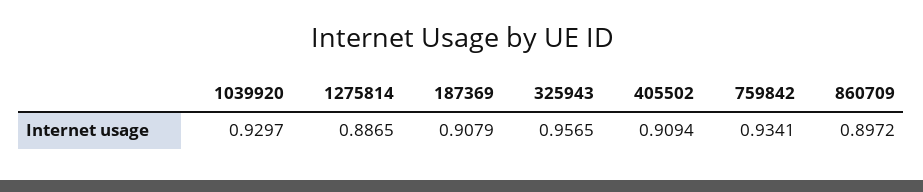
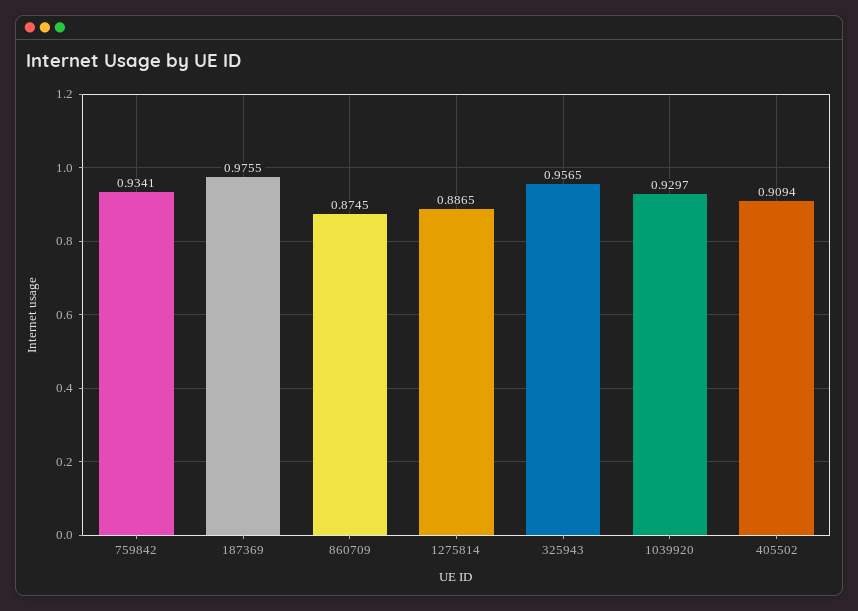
187369: 0.9079 -> 0.9755
860709: 0.8972 -> 0.8745

